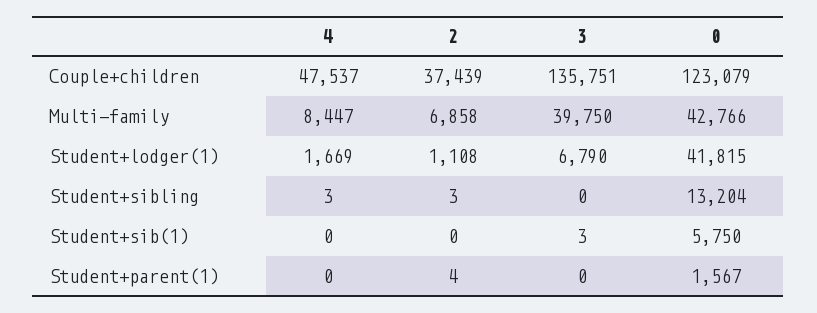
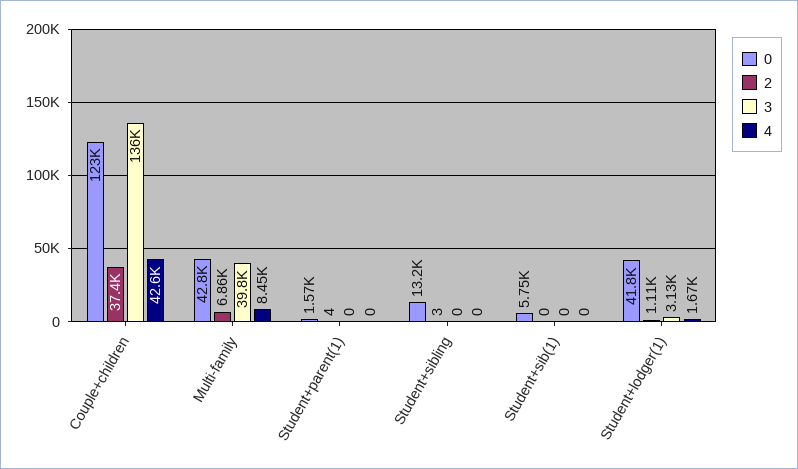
4, Couple+children: 47537 -> 42600
3, Student+lodger(1): 6790 -> 3130
4, Student+sibling: 3 -> 0
3, Student+sib(1): 3 -> 0

